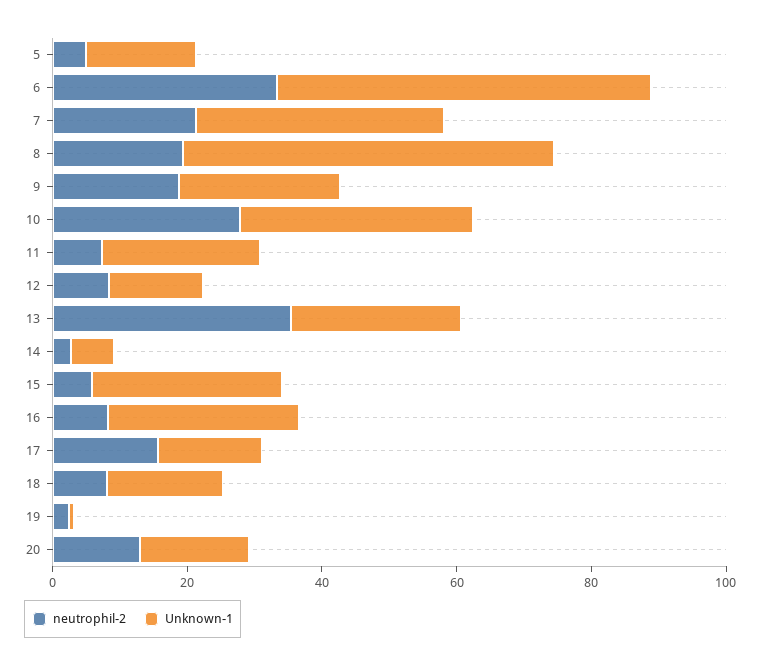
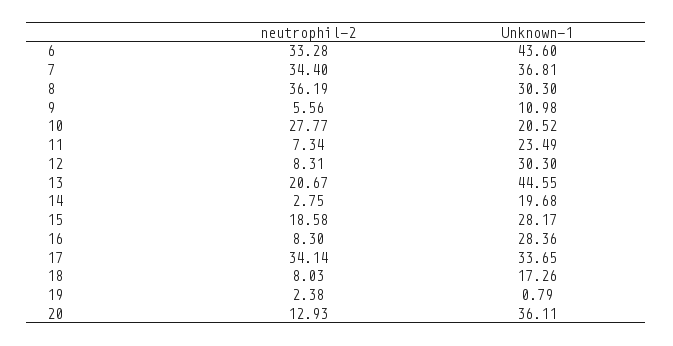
neutrophil-2, 5: 5 -> none
Unknown-1, 5: 15 -> none
Unknown-1, 6: 55 -> 43.6
neutrophil-2, 7: 20 -> 34.4
neutrophil-2, 8: 20 -> 36.19
Unknown-1, 8: 55 -> 30.3
neutrophil-2, 9: 20 -> 5.56
Unknown-1, 9: 25 -> 10.98
Unknown-1, 10: 35 -> 20.52
Unknown-1, 12: 15 -> 30.3
neutrophil-2, 13: 35 -> 20.67
Unknown-1, 13: 25 -> 44.55
Unknown-1, 14: 5 -> 19.68
neutrophil-2, 15: 5 -> 18.58
neutrophil-2, 17: 15 -> 34.14
Unknown-1, 17: 15 -> 33.65
Unknown-1, 20: 15 -> 36.11

